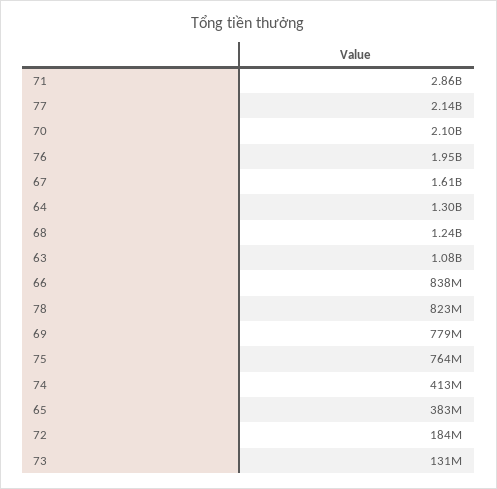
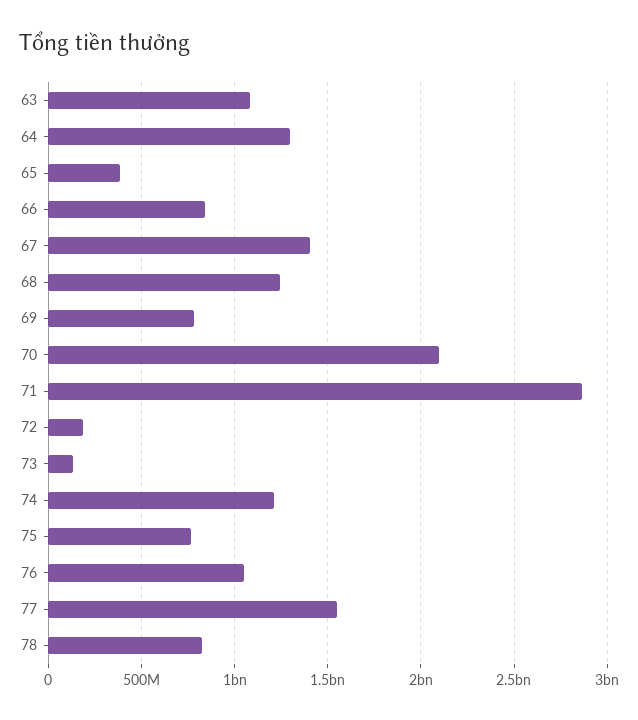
77: 2140000000 -> 1550000000
76: 1950000000 -> 1050000000
67: 1610000000 -> 1400000000
74: 413000000 -> 1200000000

